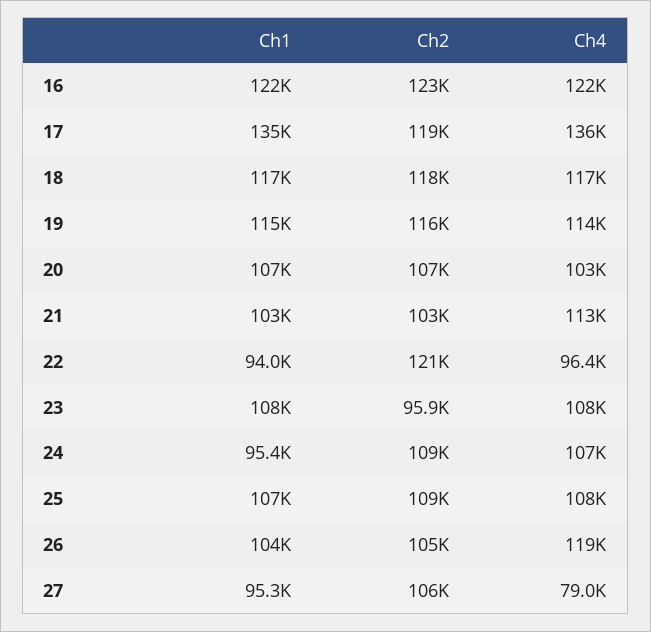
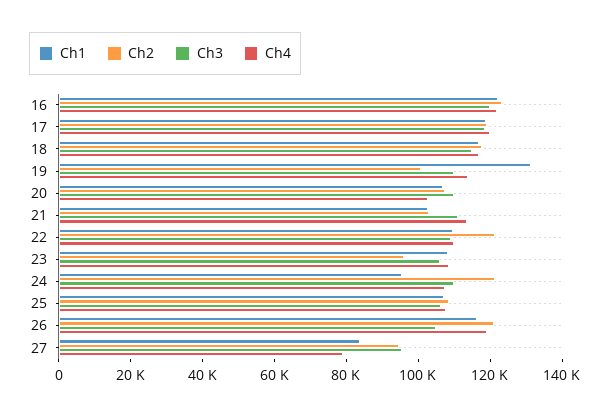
Ch1, 17: 135000 -> 120000
Ch4, 17: 136000 -> 120000
Ch1, 19: 115000 -> 130000
Ch2, 19: 116000 -> 100000
Ch1, 22: 94000 -> 110000
Ch4, 22: 96400 -> 110000
Ch2, 24: 109000 -> 120000
Ch1, 26: 104000 -> 115000
Ch2, 26: 105000 -> 120000
Ch1, 27: 95300 -> 85000
Ch2, 27: 106000 -> 95000
Ch3, 16: none -> 120000
Ch3, 17: none -> 120000
Ch3, 18: none -> 115000
Ch3, 19: none -> 110000
Ch3, 20: none -> 110000
Ch3, 21: none -> 110000
Ch3, 22: none -> 110000
Ch3, 23: none -> 105000
Ch3, 24: none -> 110000
Ch3, 25: none -> 105000
Ch3, 26: none -> 105000
Ch3, 27: none -> 95000

